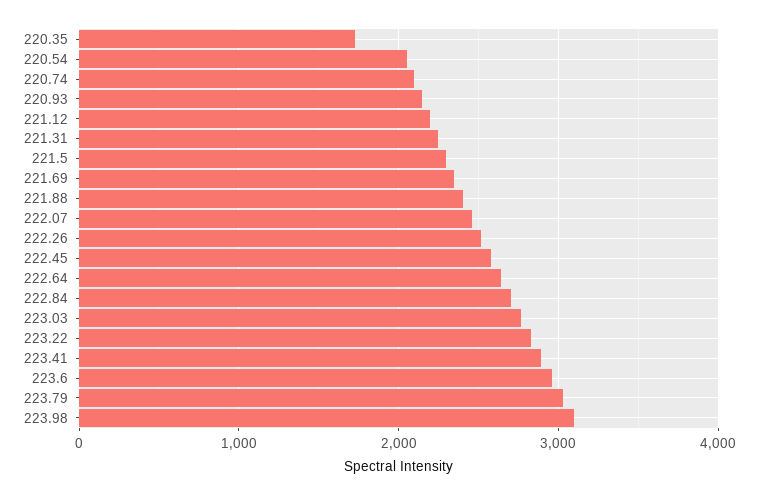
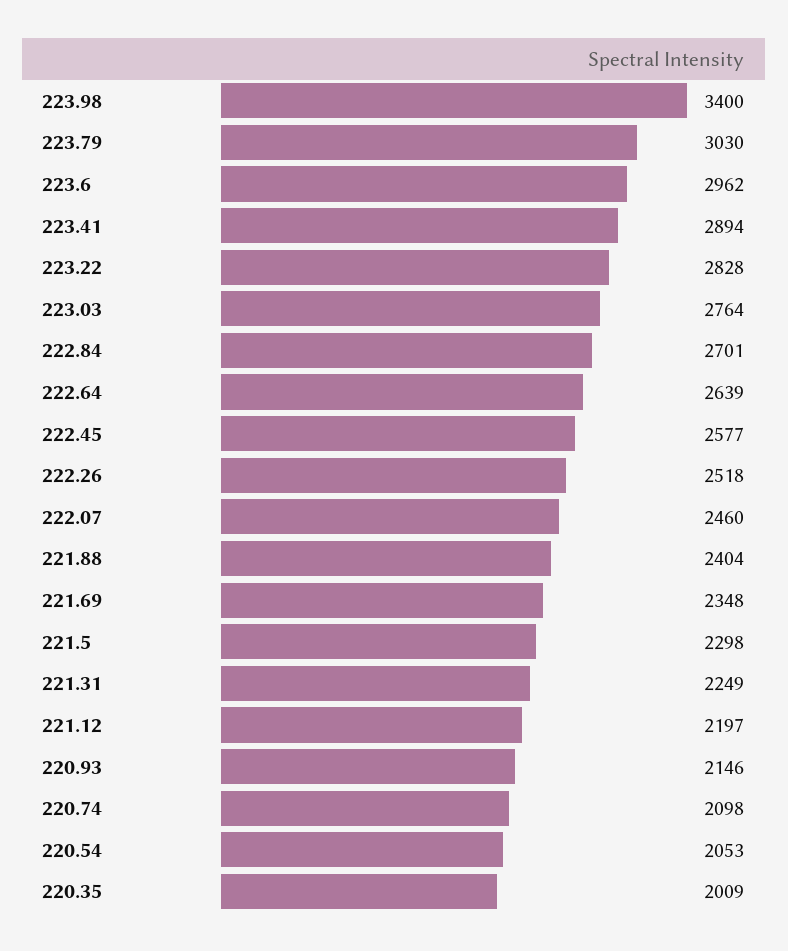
220.35: 1700 -> 2009
223.98: 3100 -> 3400

